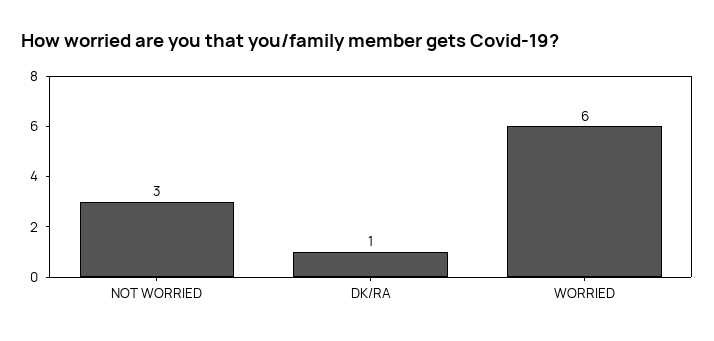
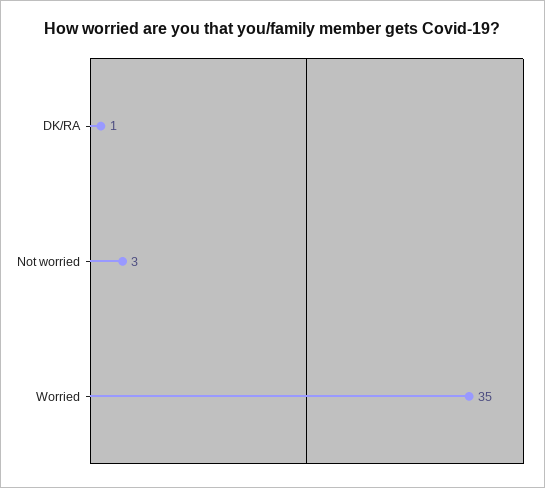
WORRIED: 6 -> 35

